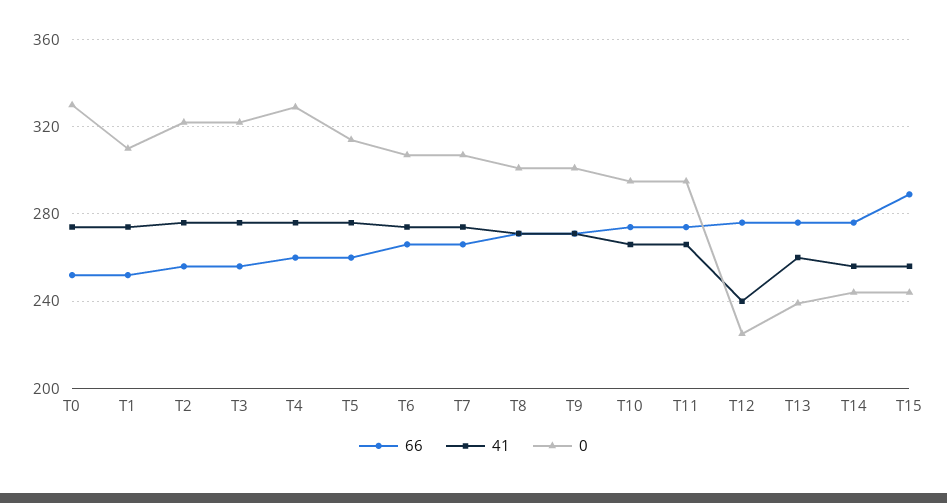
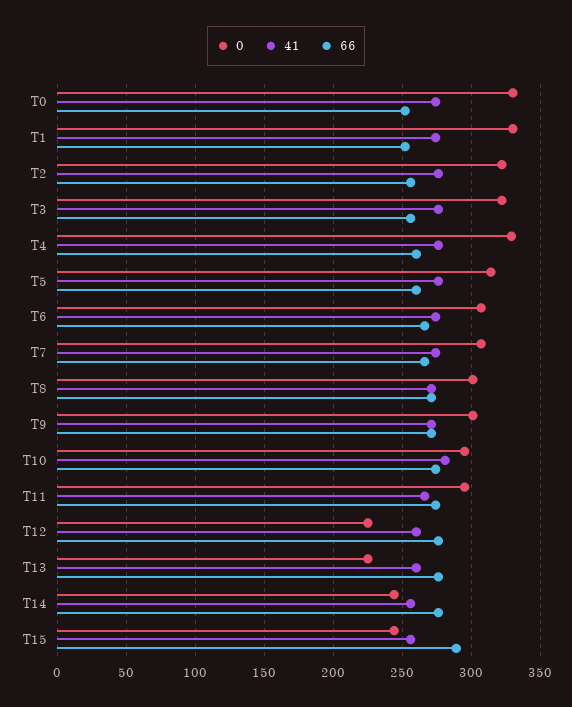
0, T1: 310 -> 330
41, T10: 265 -> 280
41, T12: 240 -> 260
0, T13: 240 -> 225

